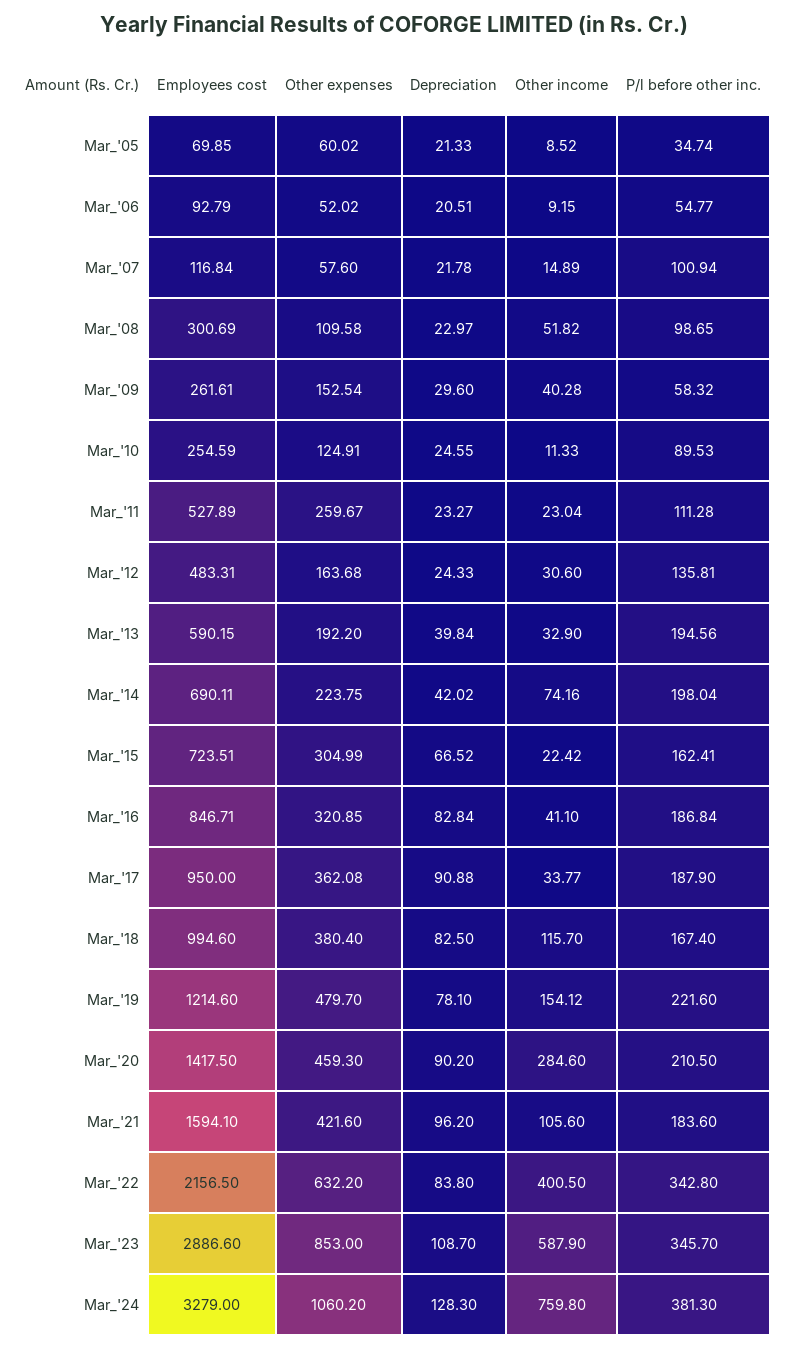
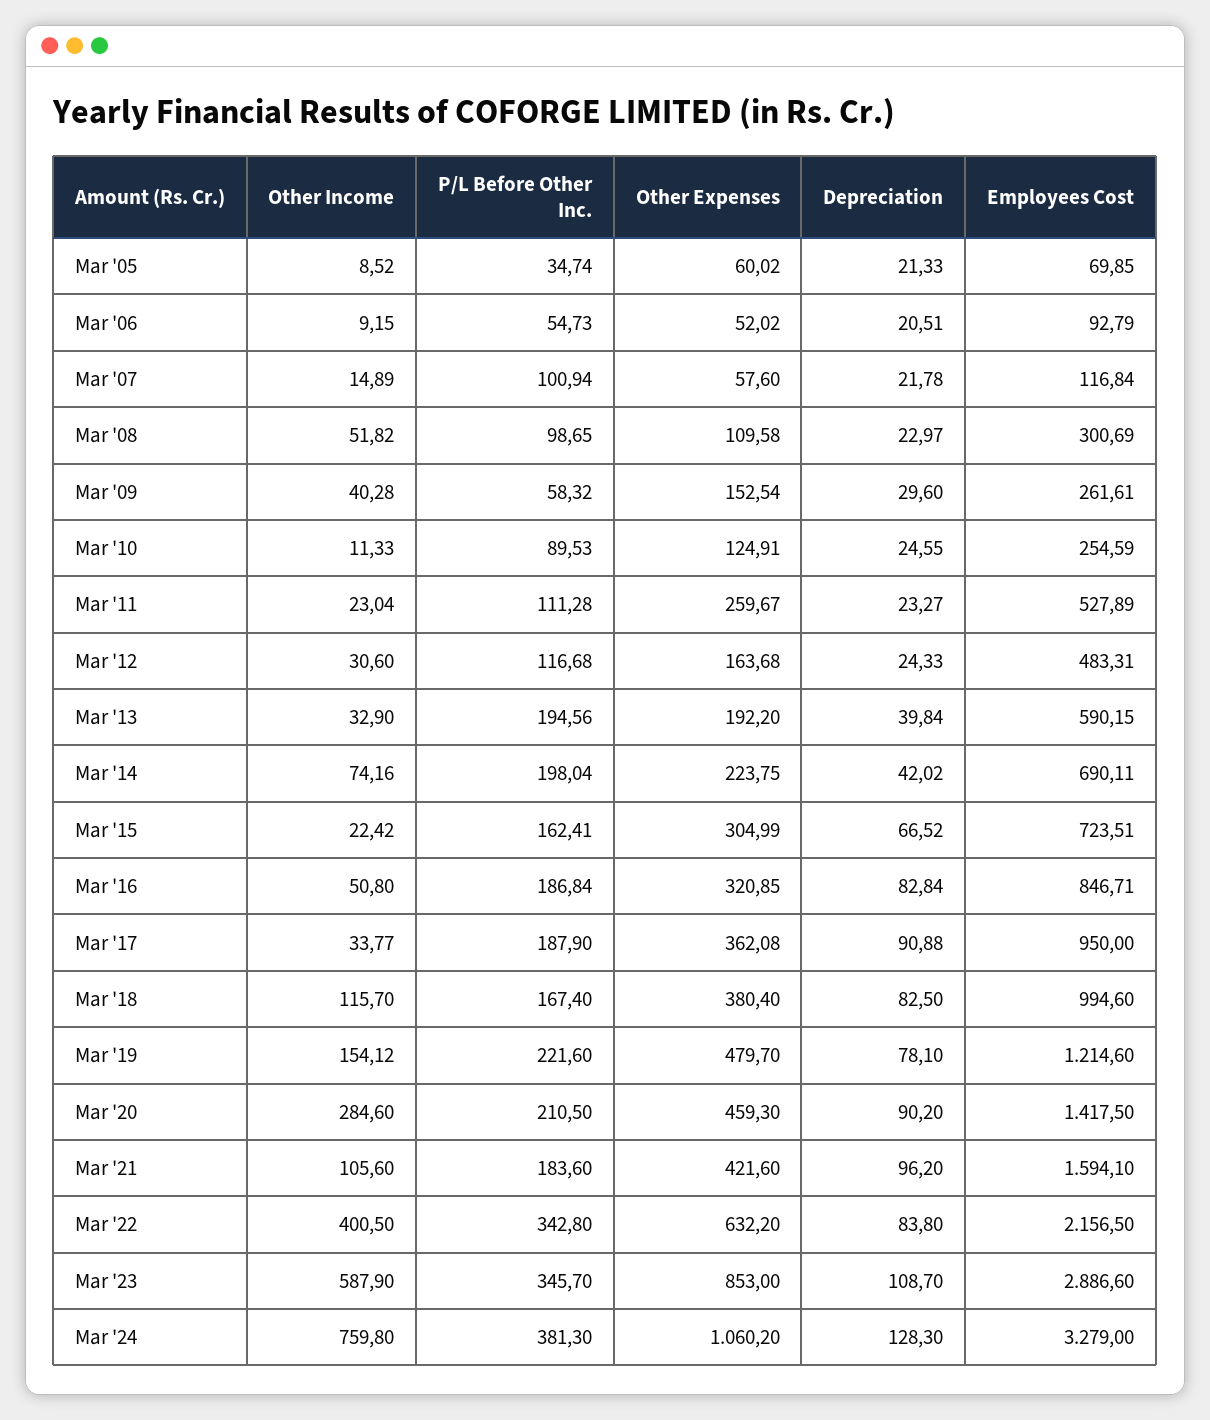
P/l before other inc., Mar_'06: 54.77 -> 54.73
P/l before other inc., Mar_'12: 135.81 -> 116.68
Other income, Mar_'16: 41.1 -> 50.8

